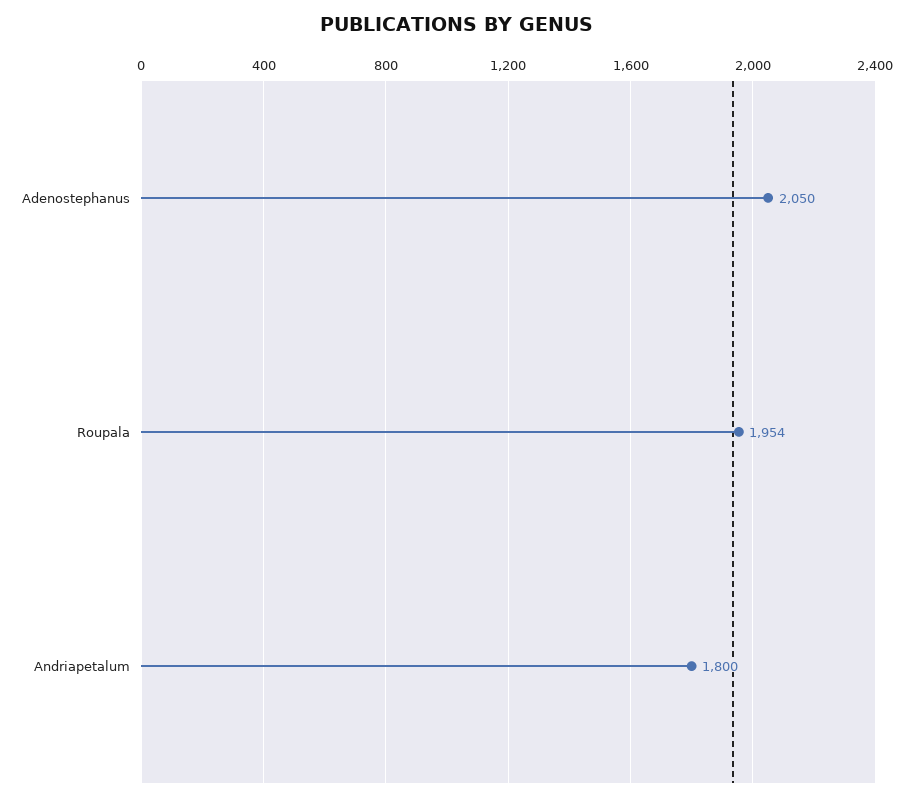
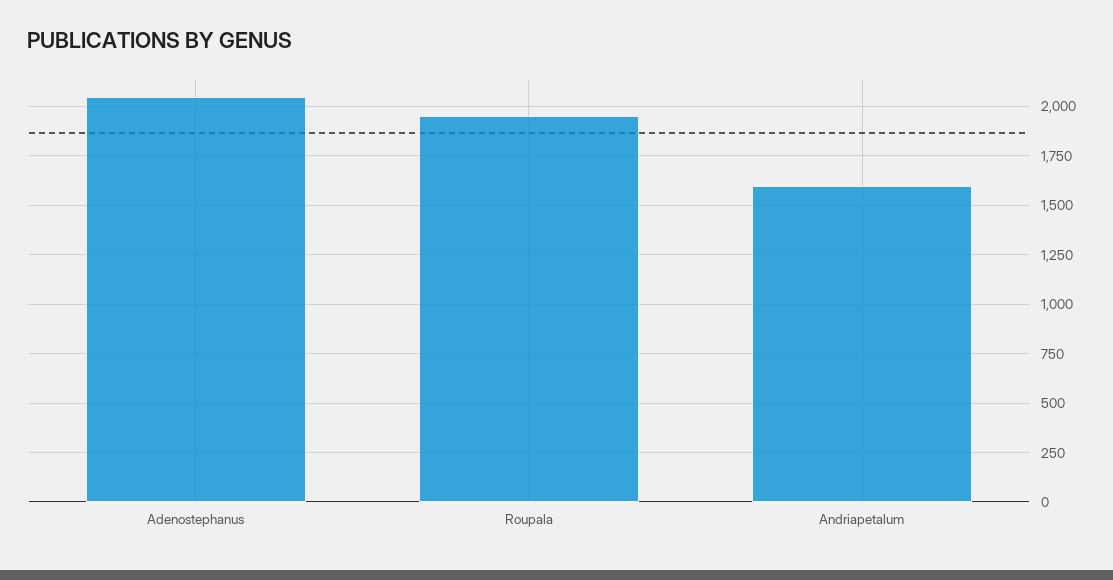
Andriapetalum: 1800 -> 1600

